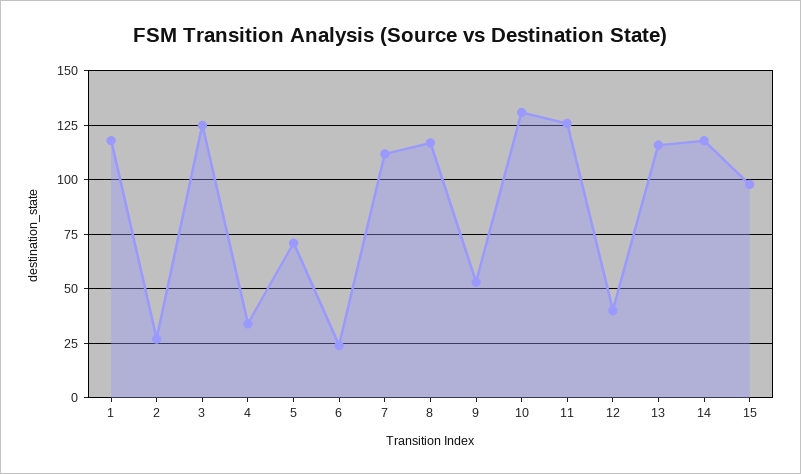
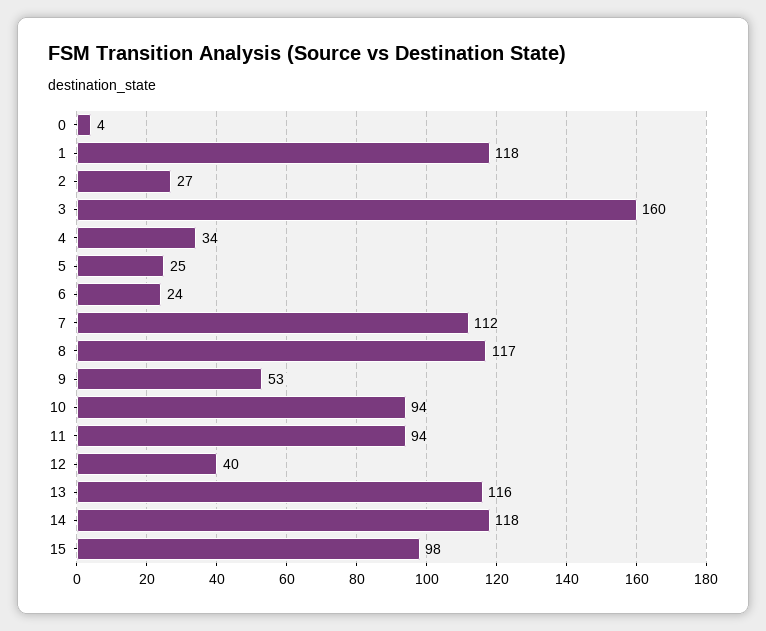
3: 125 -> 160
5: 70 -> 25
10: 130 -> 94
11: 125 -> 94
0: none -> 4

